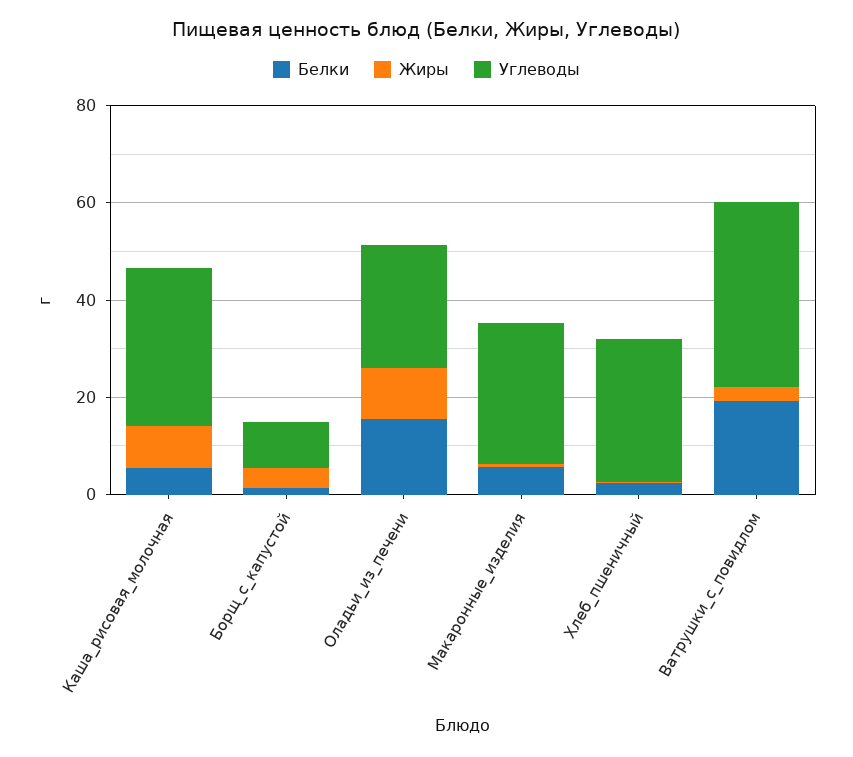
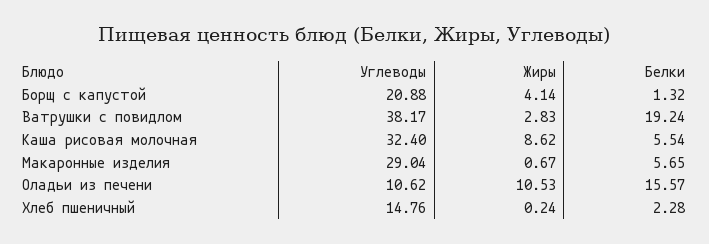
Углеводы, Борщ_с_капустой: 10 -> 20.88
Углеводы, Оладьи_из_печени: 25 -> 10.62
Углеводы, Хлеб_пшеничный: 30 -> 14.76

